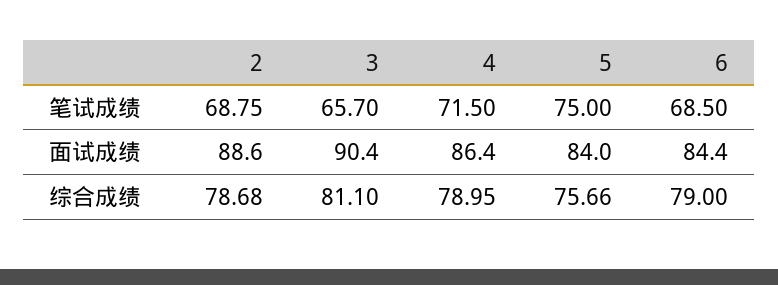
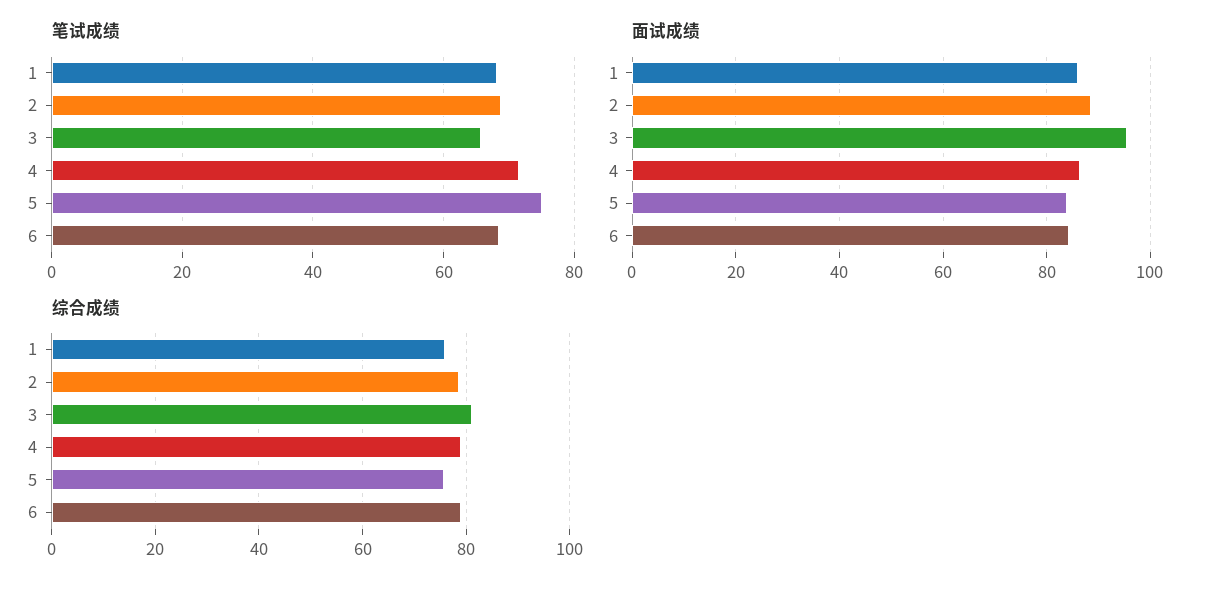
面试成绩, 3: 90.4 -> 96
笔试成绩, 1: none -> 68
面试成绩, 1: none -> 86
综合成绩, 1: none -> 76

